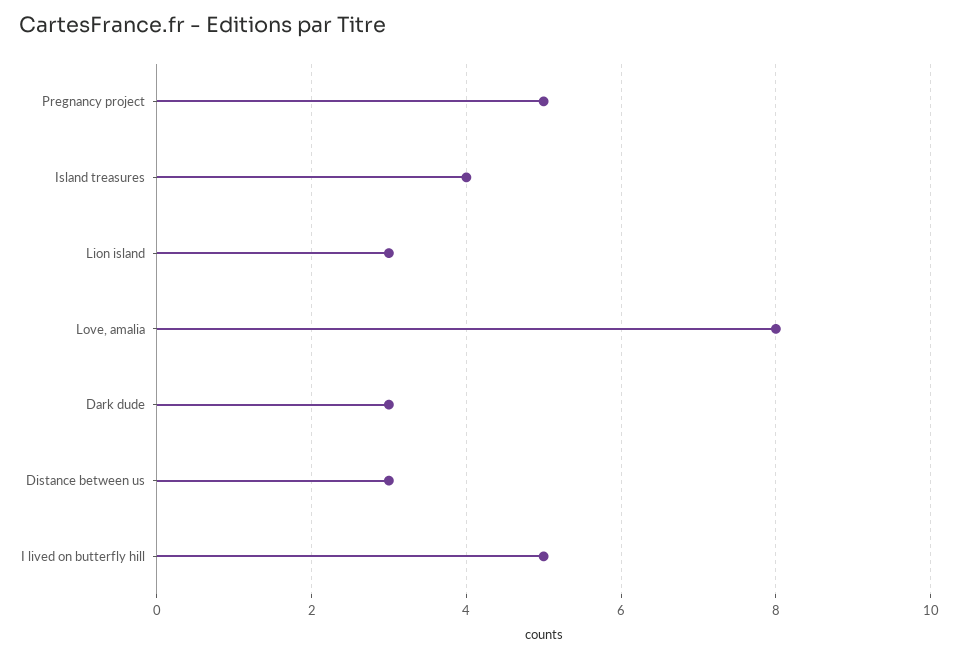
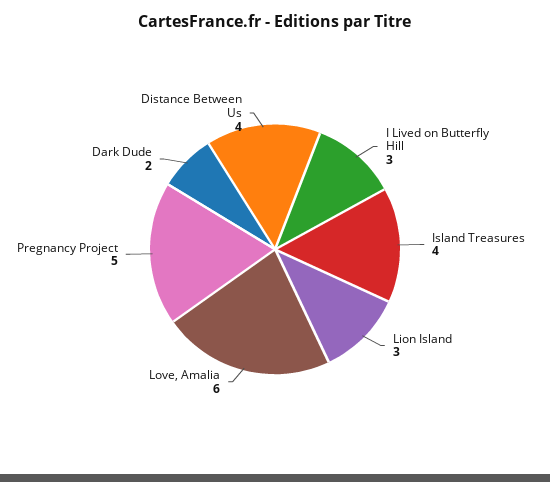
Love, amalia: 8 -> 6
Dark dude: 3 -> 2
Distance between us: 3 -> 4
I lived on butterfly hill: 5 -> 3

